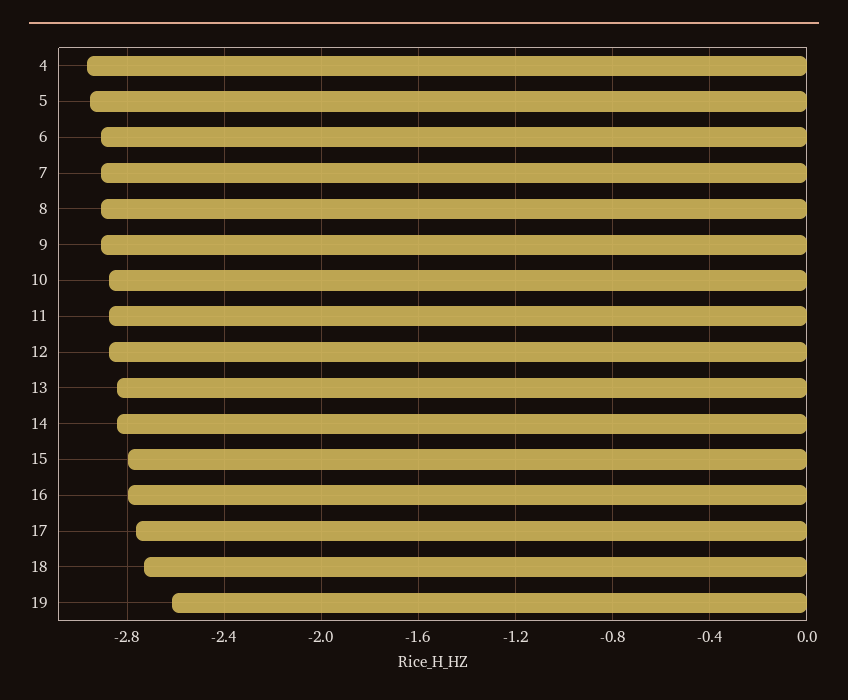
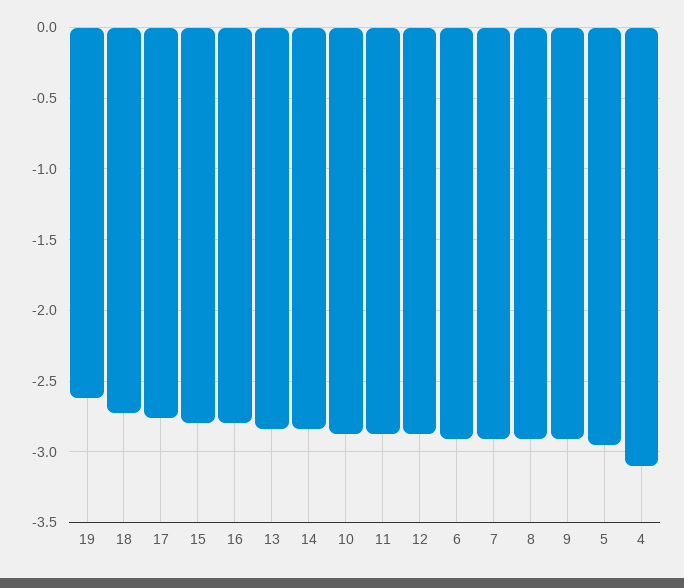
4: -2.95 -> -3.1

